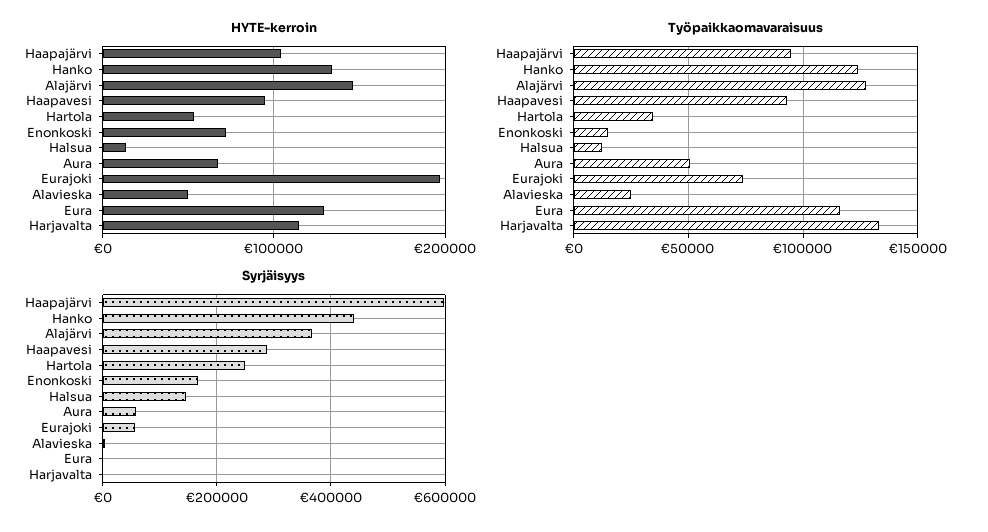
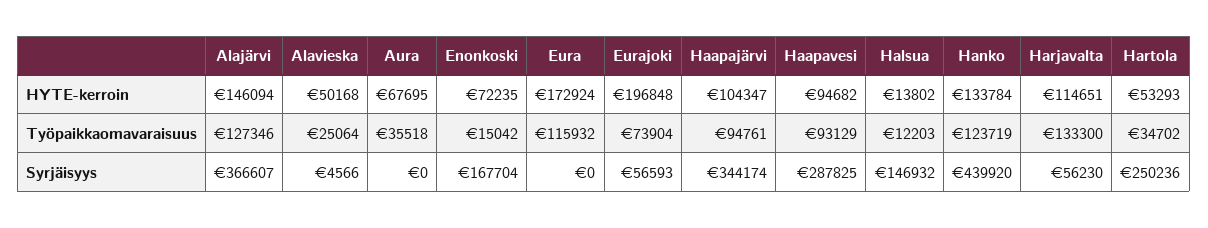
HYTE-kerroin, Eura: 130000 -> 172924
Työpaikkaomavaraisuus, Aura: 50000 -> 35518
Syrjäisyys, Haapajärvi: 600000 -> 344174
Syrjäisyys, Aura: 60000 -> 0
Syrjäisyys, Harjavalta: 0 -> 56230

